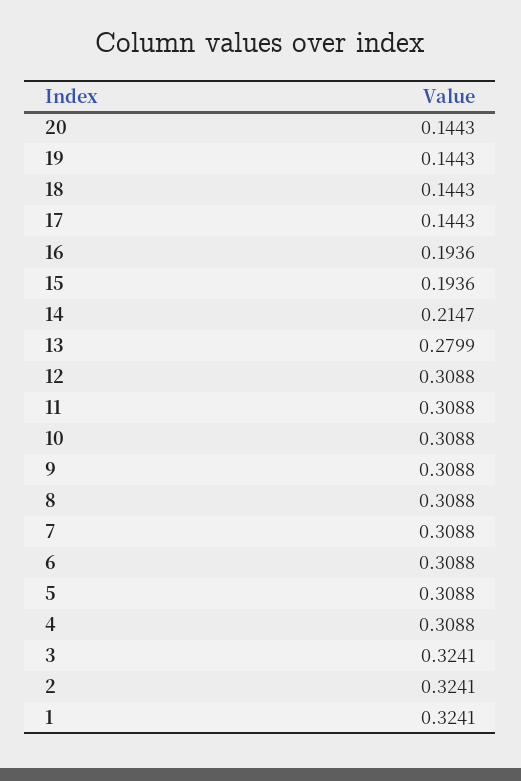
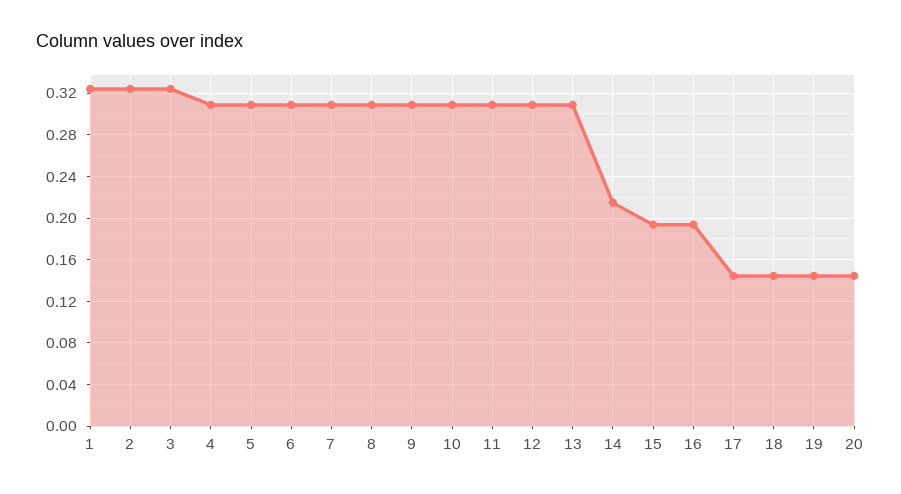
13: 0.2799 -> 0.31

